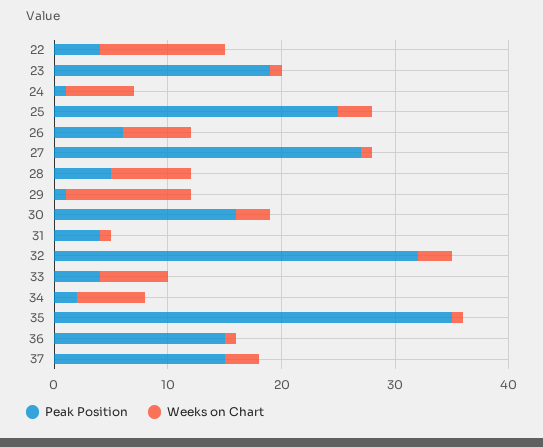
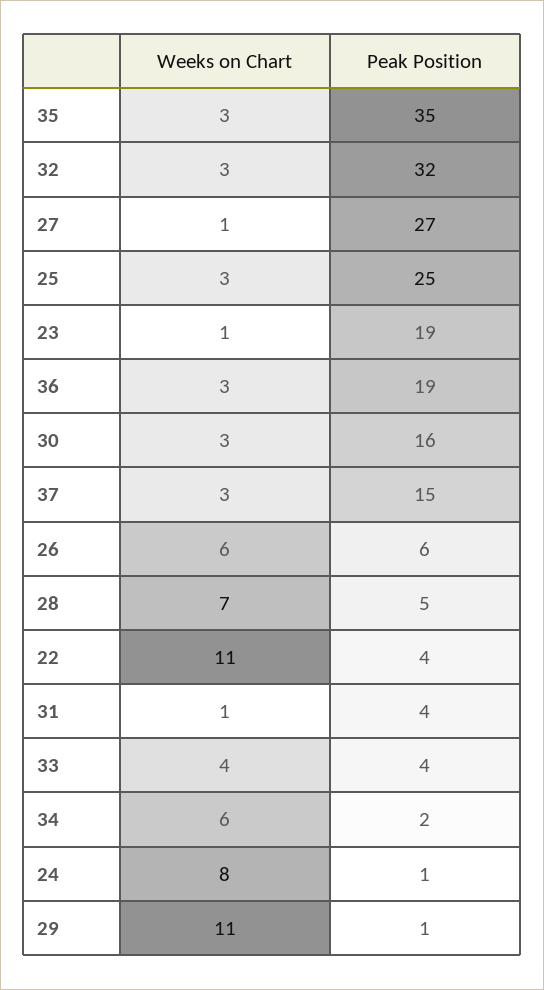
Weeks on Chart, 24: 6 -> 8
Weeks on Chart, 33: 6 -> 4
Weeks on Chart, 35: 1 -> 3
Peak Position, 36: 15 -> 19
Weeks on Chart, 36: 1 -> 3

